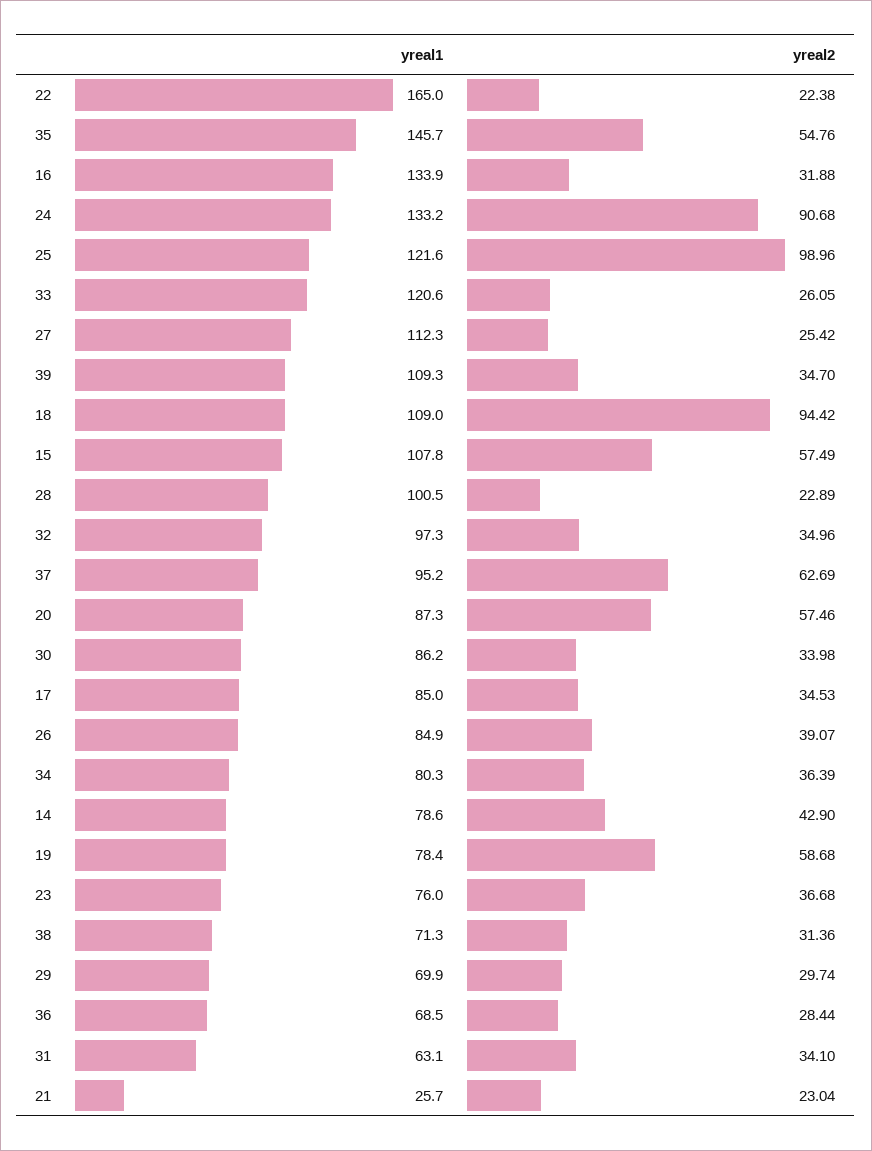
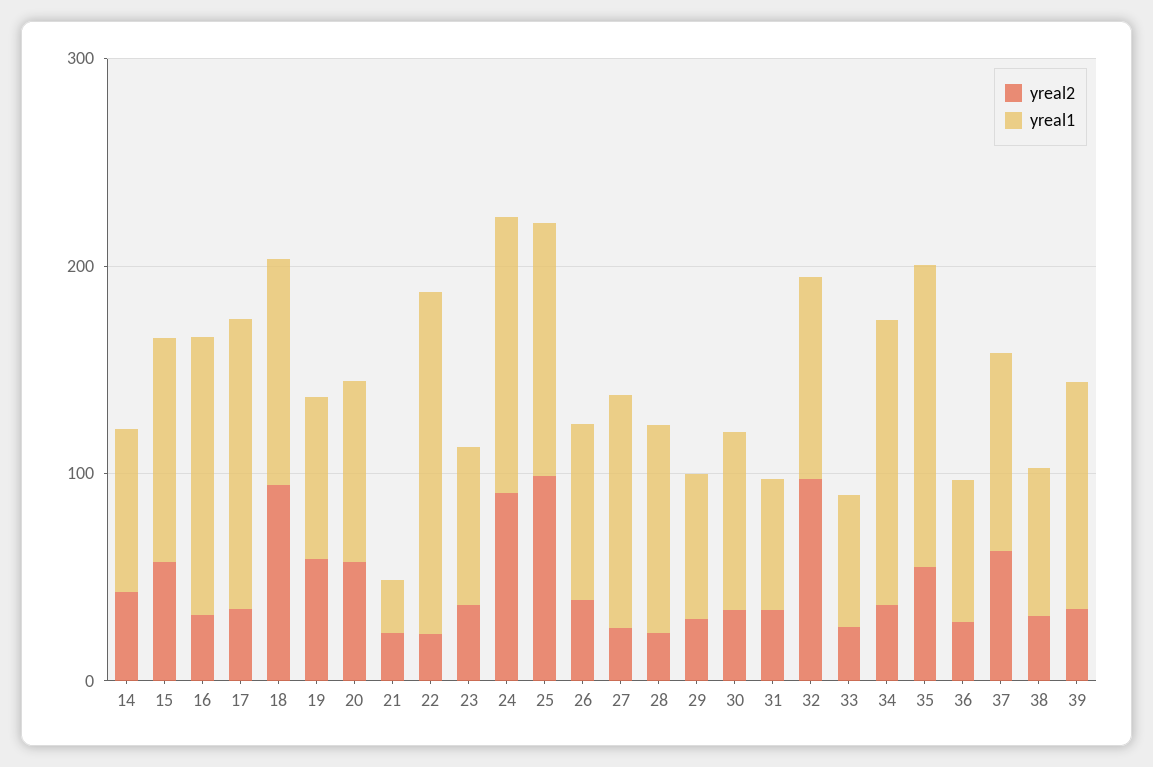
yreal1, 33: 120.6 -> 60
yreal2, 32: 34.96 -> 100
yreal1, 17: 85 -> 140
yreal1, 34: 80.3 -> 140

